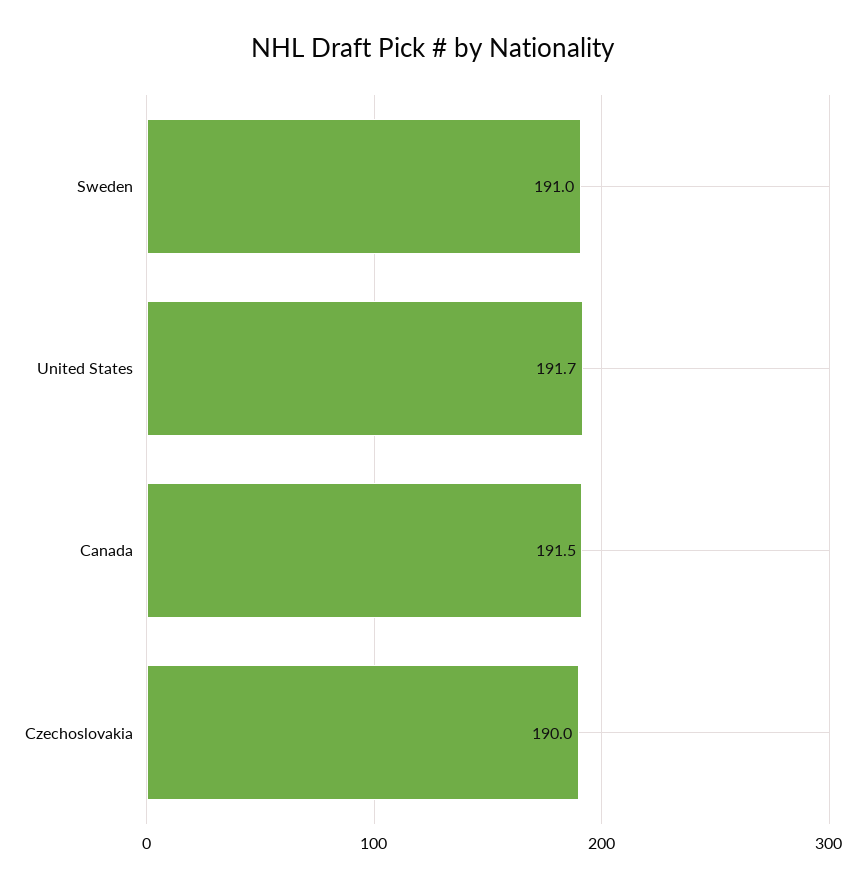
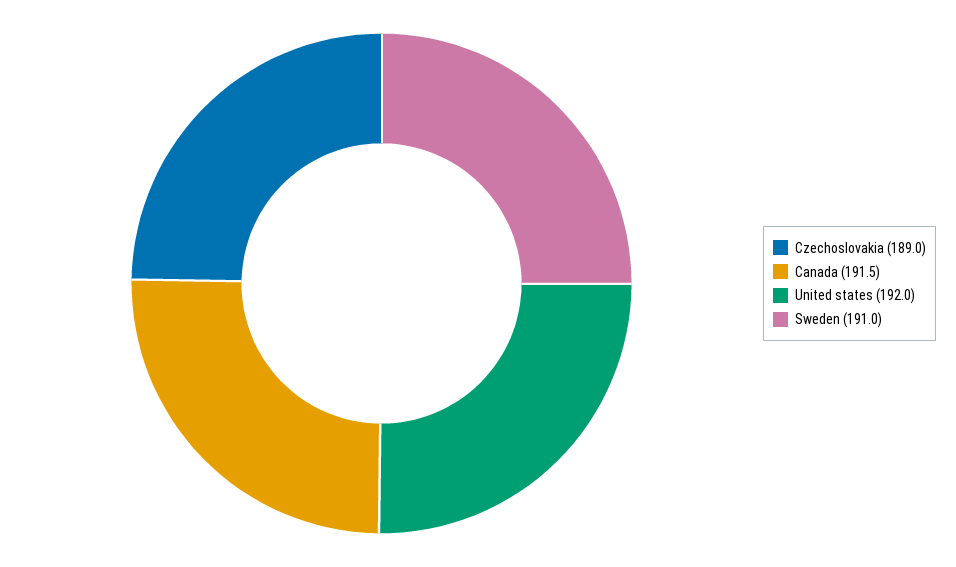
United States: 191.7 -> 192
Czechoslovakia: 190 -> 189

